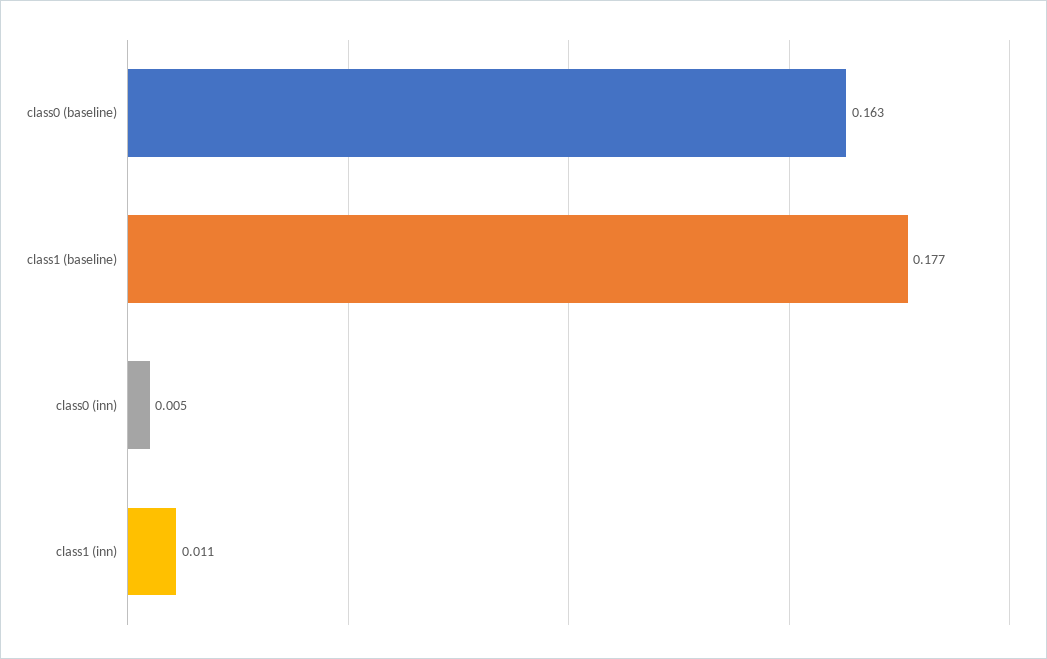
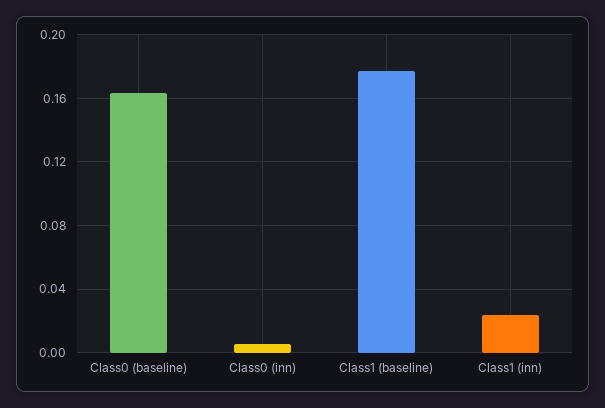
class1 (inn): 0.011 -> 0.025

